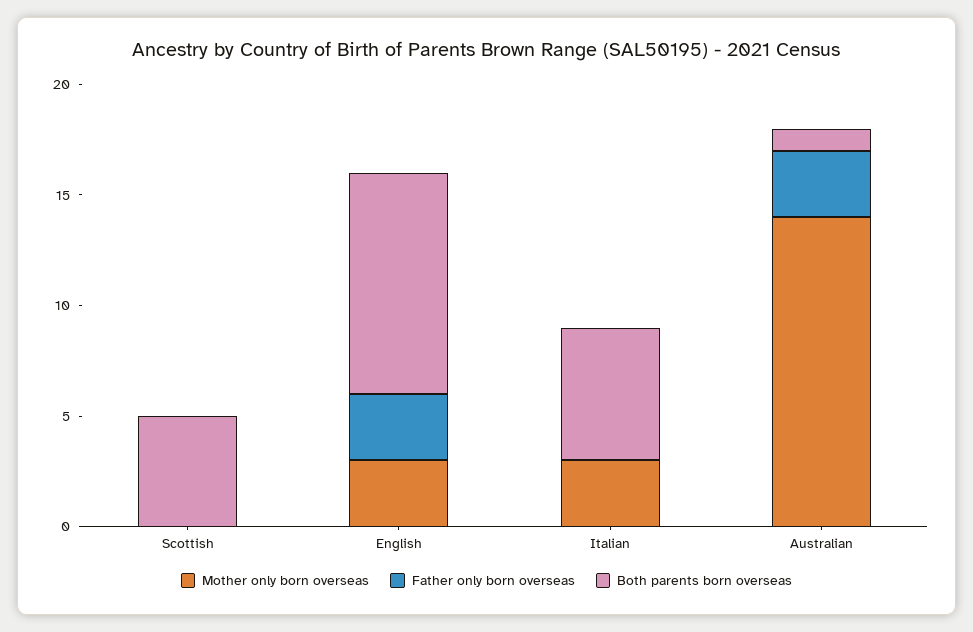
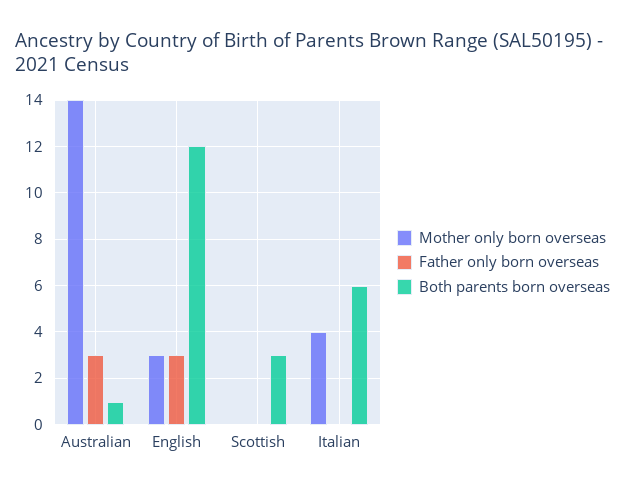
Both parents born overseas, Scottish: 5 -> 3
Both parents born overseas, English: 10 -> 12
Mother only born overseas, Italian: 3 -> 4

